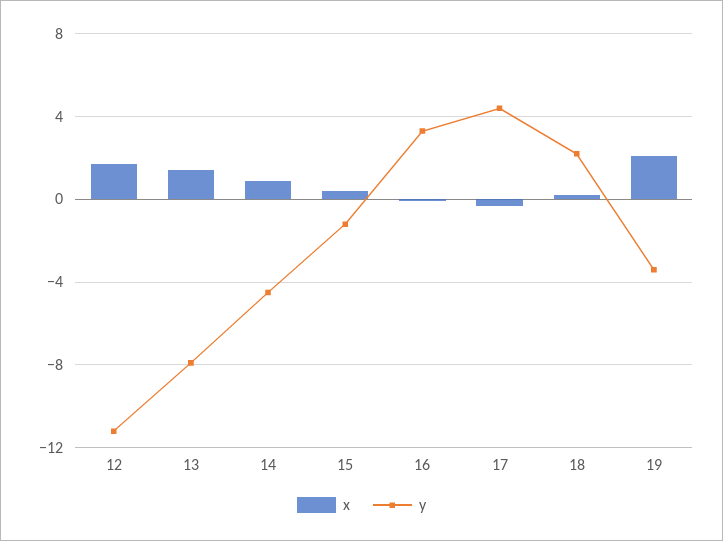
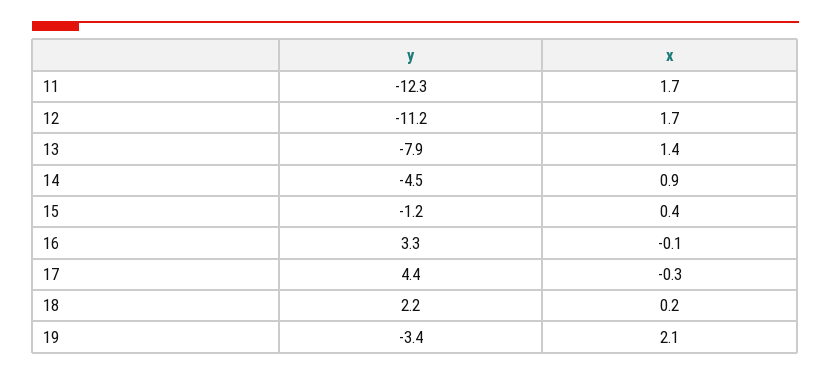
y, 11: none -> -12.3
x, 11: none -> 1.7

